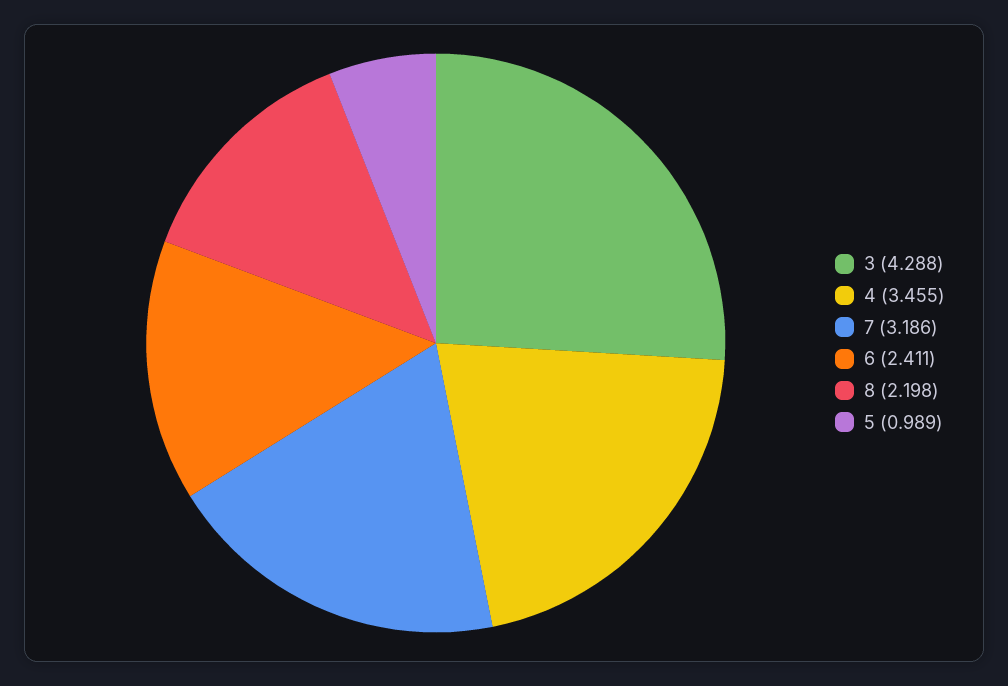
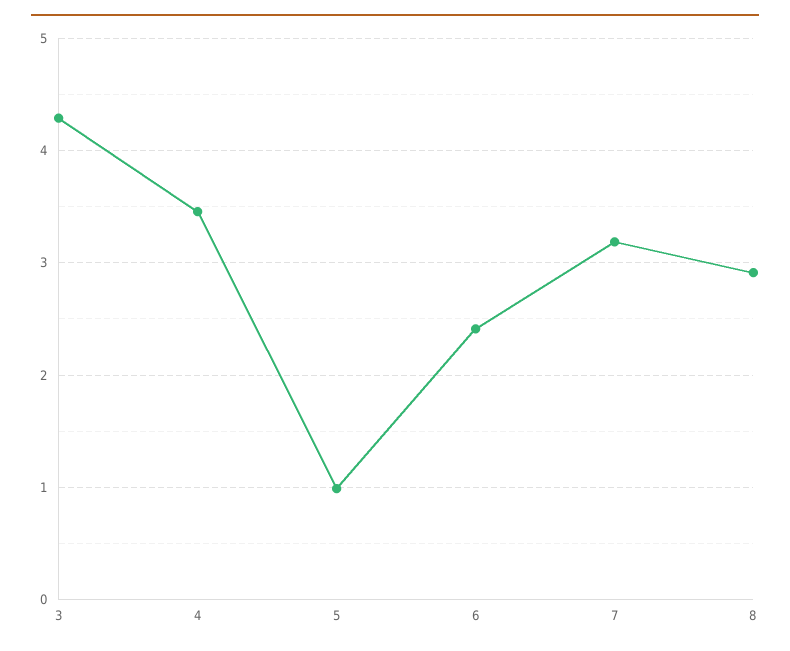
8: 2.198 -> 2.9

